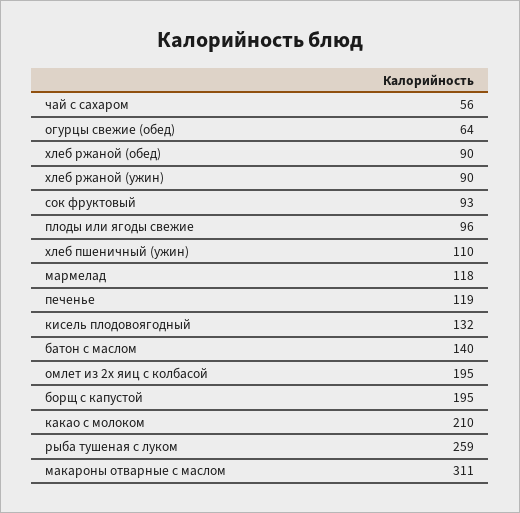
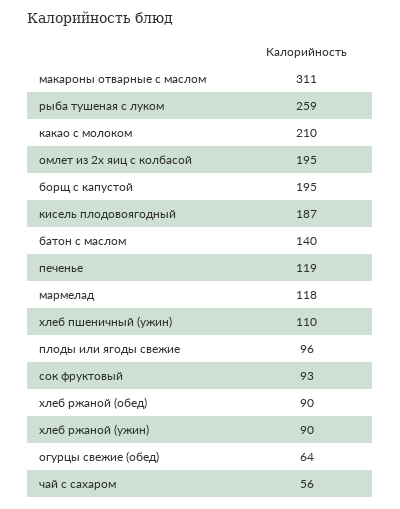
кисель плодовоягодный: 132 -> 187

